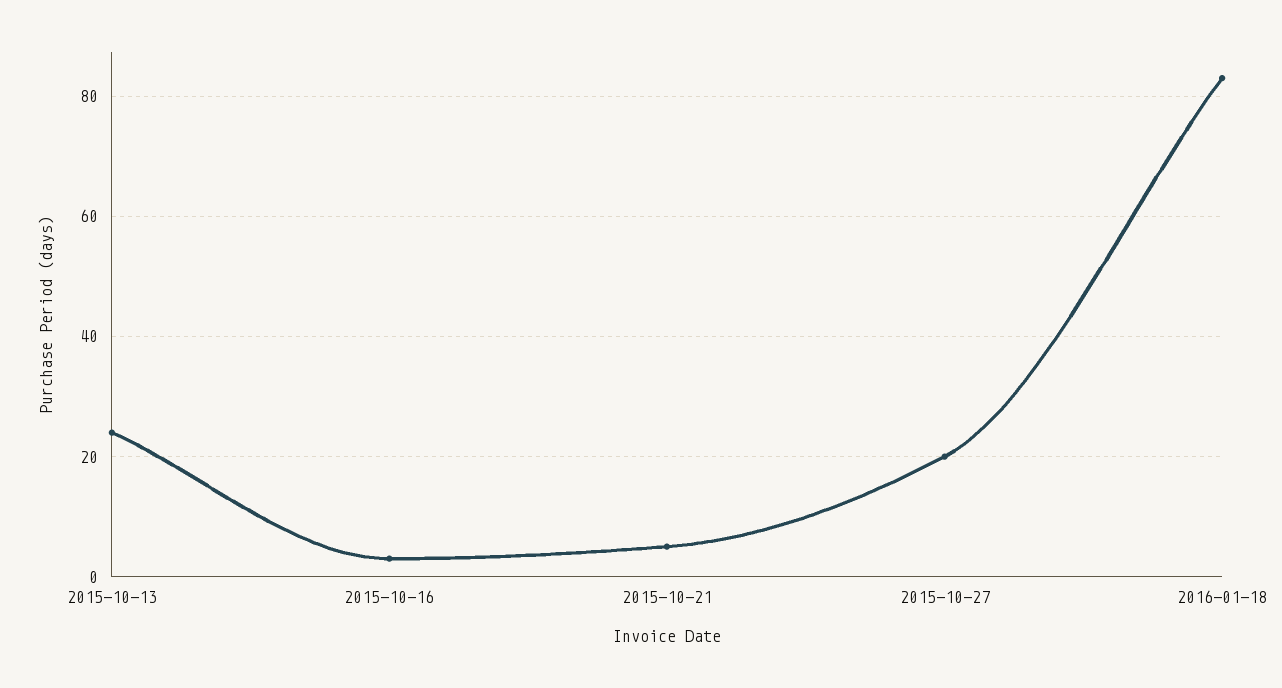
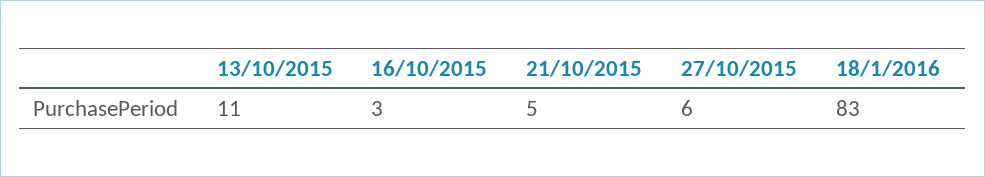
2015-10-13: 25 -> 11
2015-10-27: 20 -> 6

